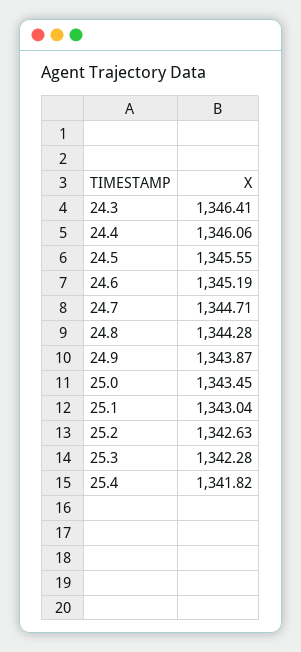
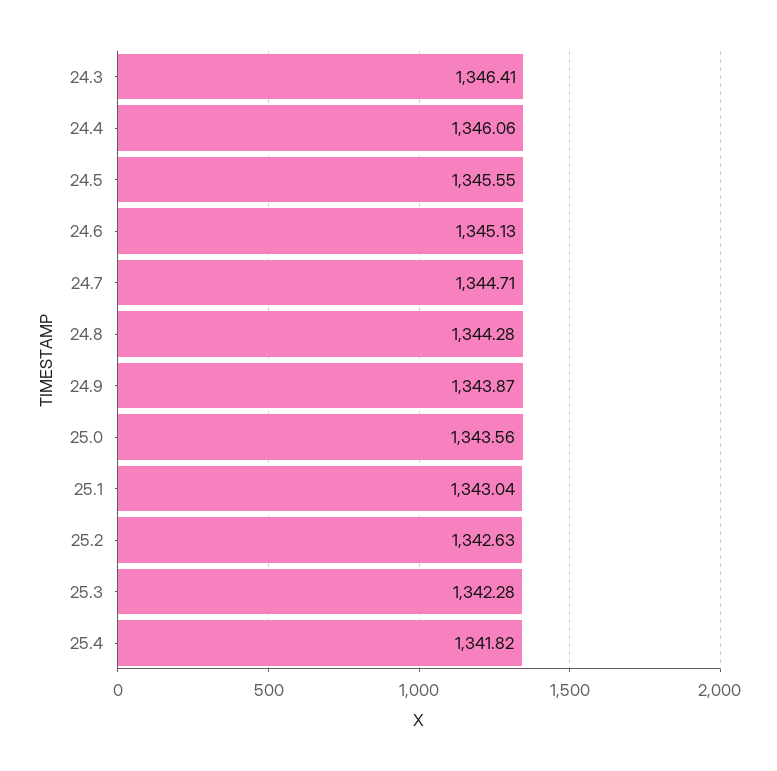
24.6: 1345.19 -> 1345.13
25.0: 1343.45 -> 1343.56

